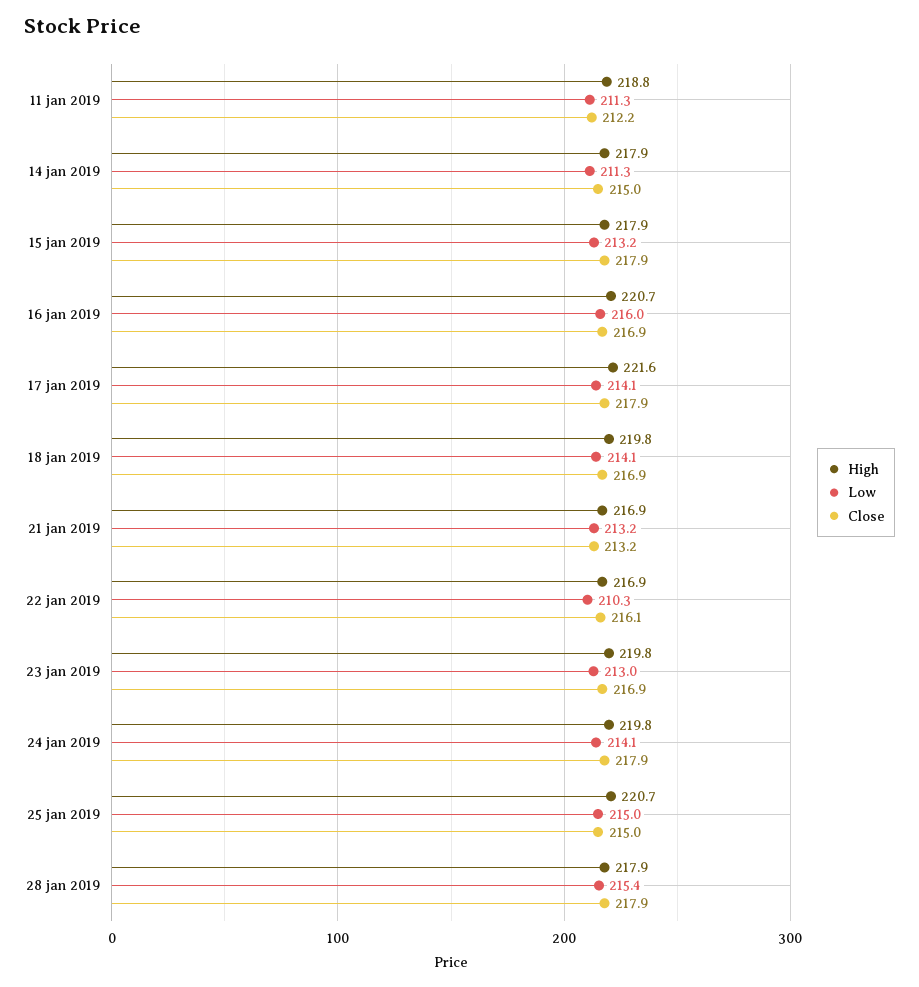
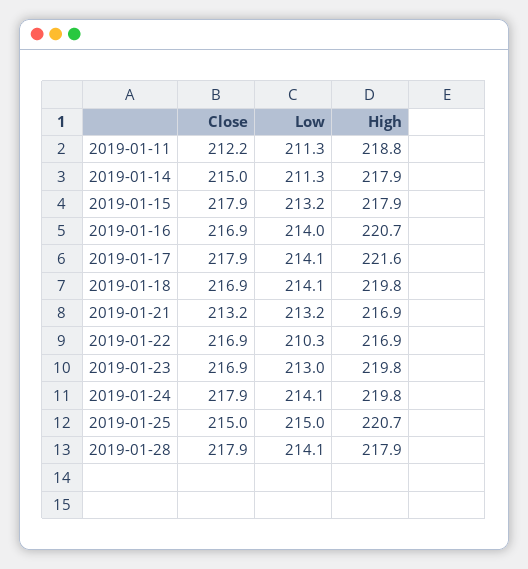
Low, 16 jan 2019: 216 -> 214
Close, 22 jan 2019: 216.1 -> 216.9
Low, 28 jan 2019: 215.4 -> 214.1

